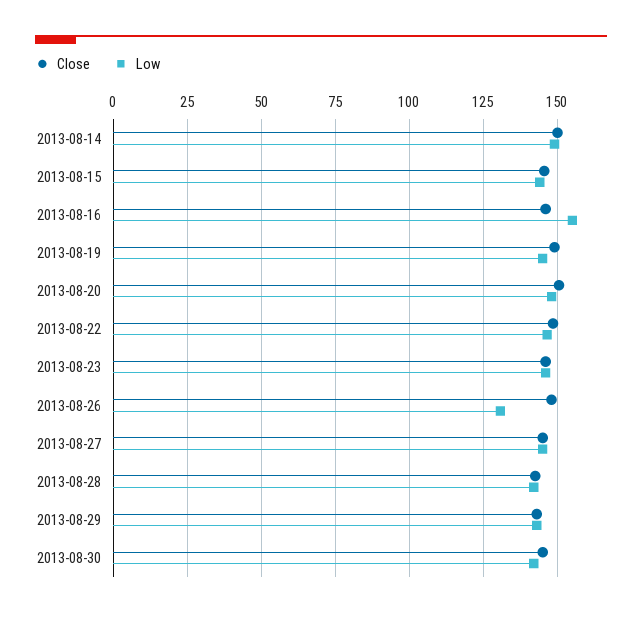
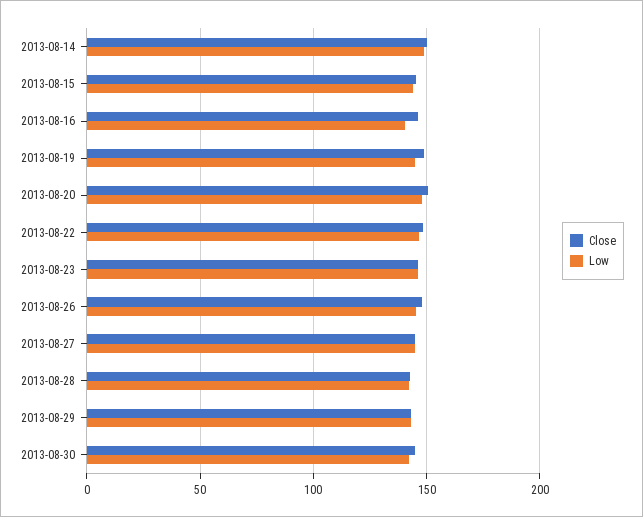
Low, 2013-08-16: 155 -> 140
Low, 2013-08-26: 130 -> 145

